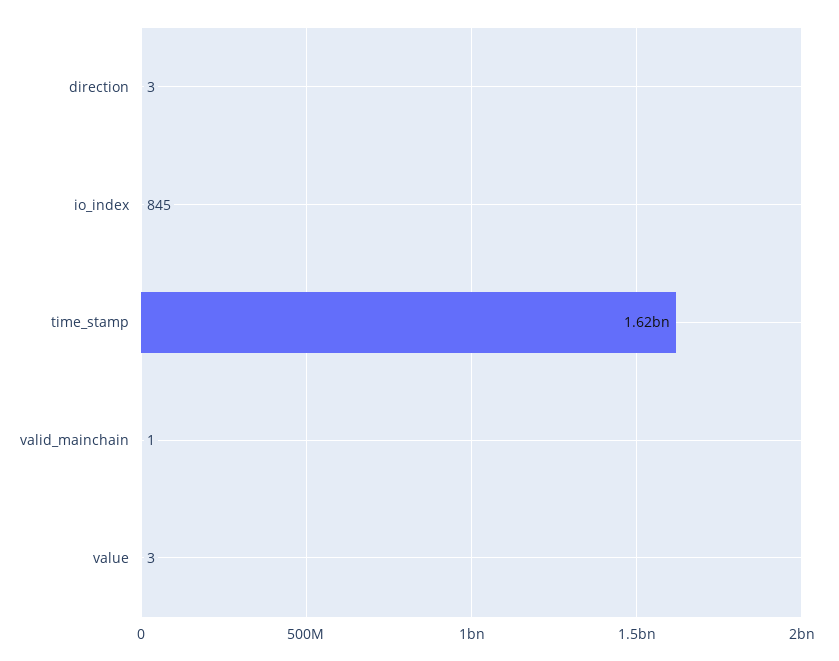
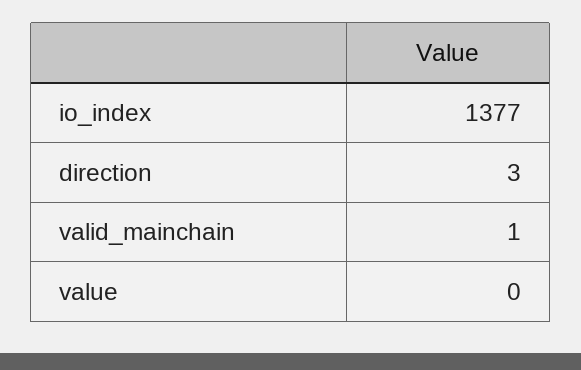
io_index: 845 -> 1377
time_stamp: 1620000000 -> none
value: 3 -> 0

